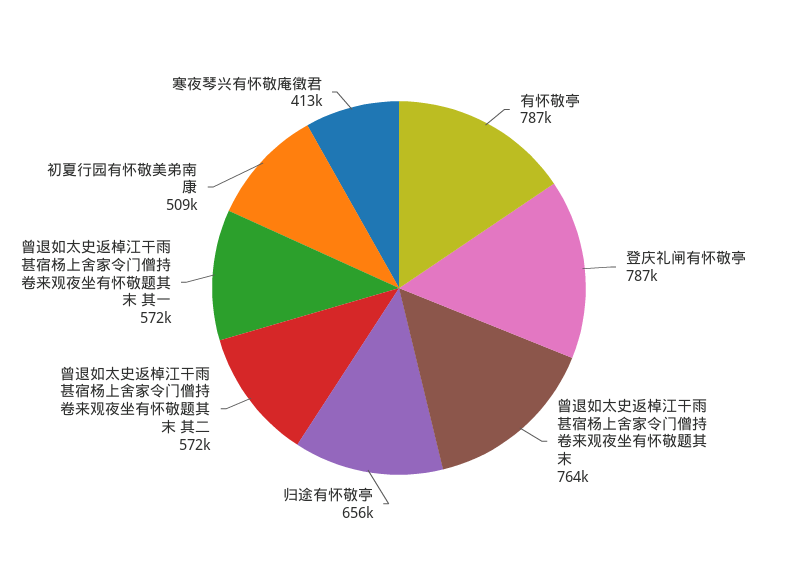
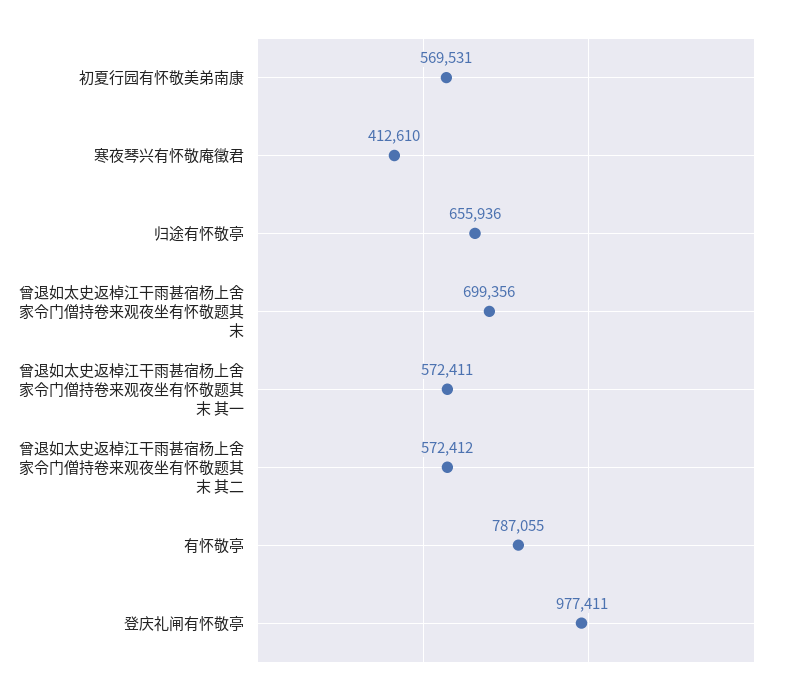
登庆礼闸有怀敬亭: 787000 -> 977411
曾退如太史返棹江干雨甚宿杨上舍家令门僧持卷来观夜坐有怀敬题其末: 764000 -> 699356
初夏行园有怀敬美弟南康: 509000 -> 569531

